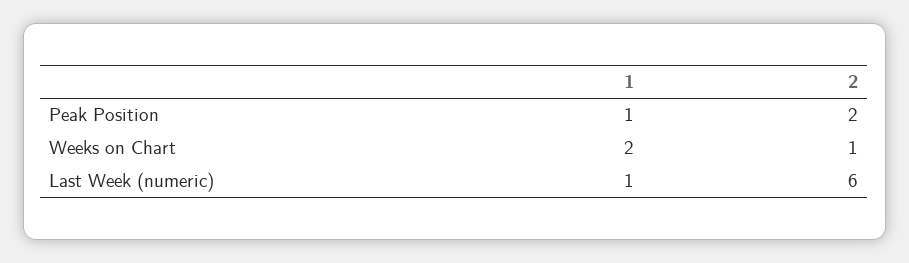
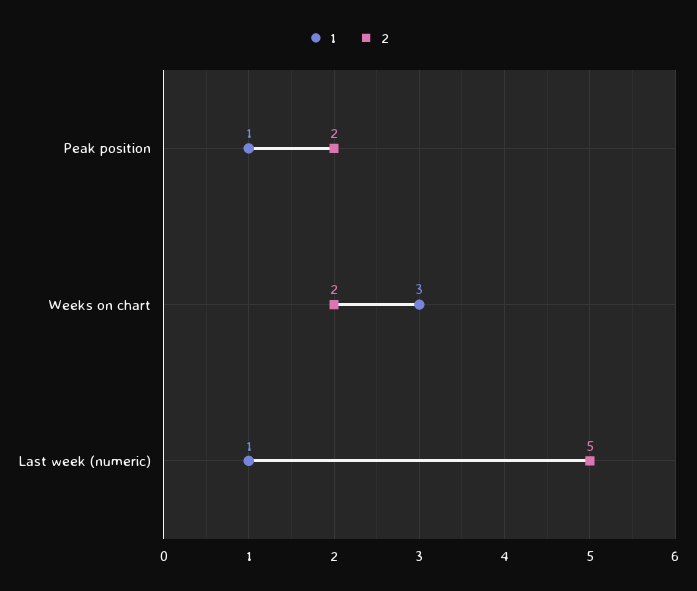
1, Weeks on Chart: 2 -> 3
2, Weeks on Chart: 1 -> 2
2, Last Week (numeric): 6 -> 5

